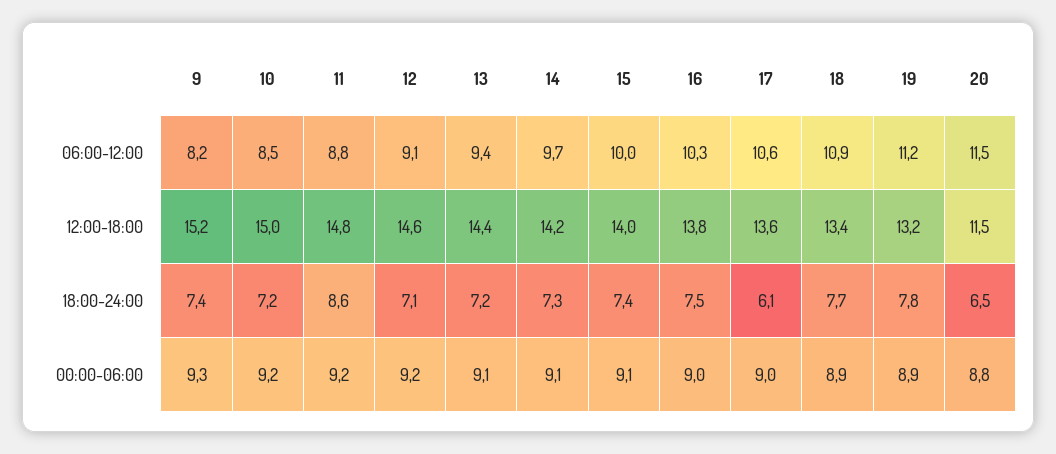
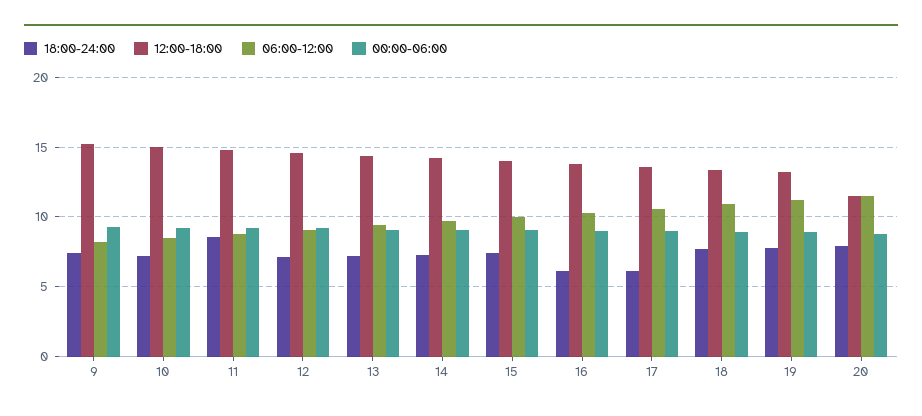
18:00-24:00, 16: 7.5 -> 6
18:00-24:00, 20: 6.5 -> 8

